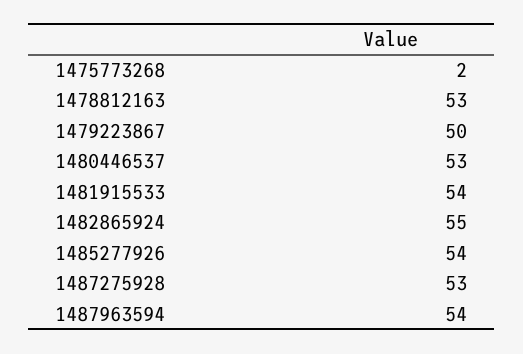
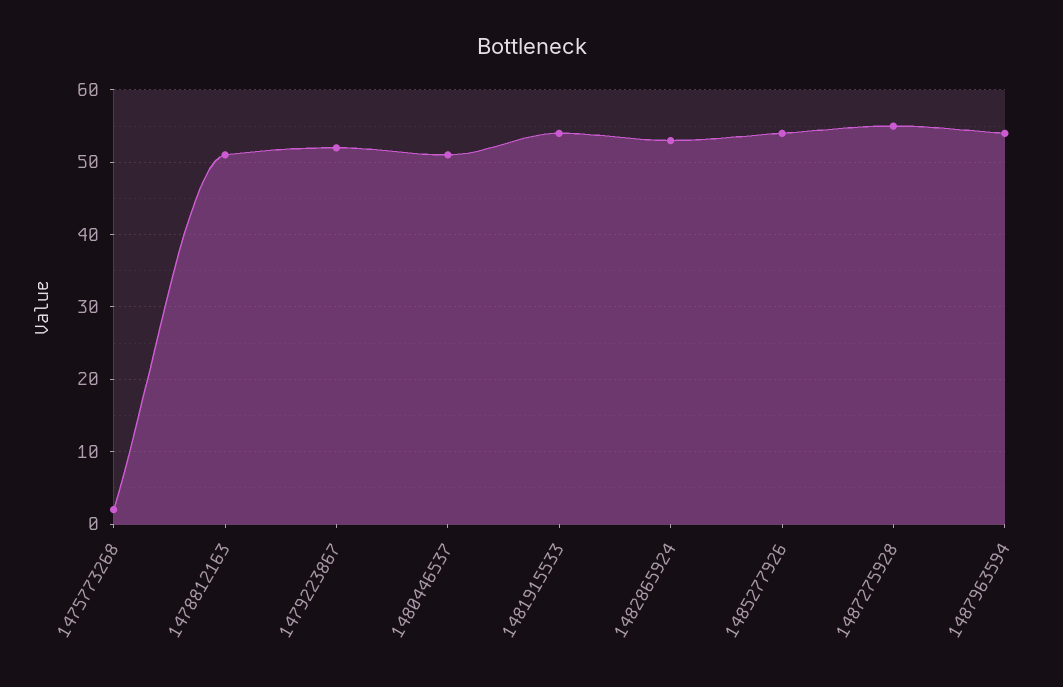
1478812163: 53 -> 51
1479223867: 50 -> 52
1480446537: 53 -> 51
1482865924: 55 -> 53
1487275928: 53 -> 55

